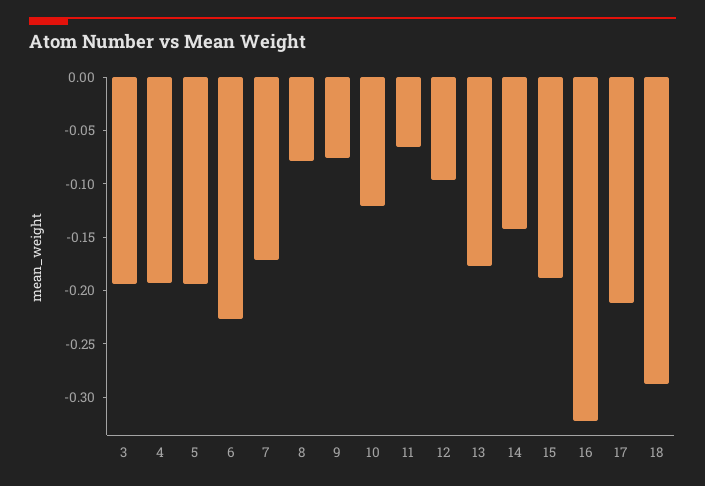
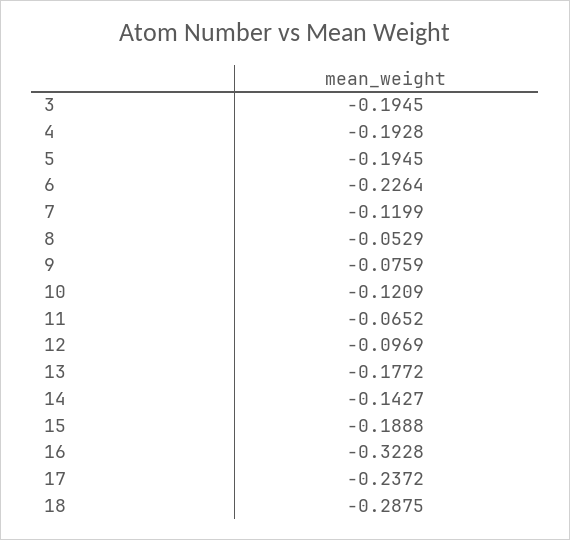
7: -0.17 -> -0.1199
8: -0.08 -> -0.0529
17: -0.21 -> -0.2372

